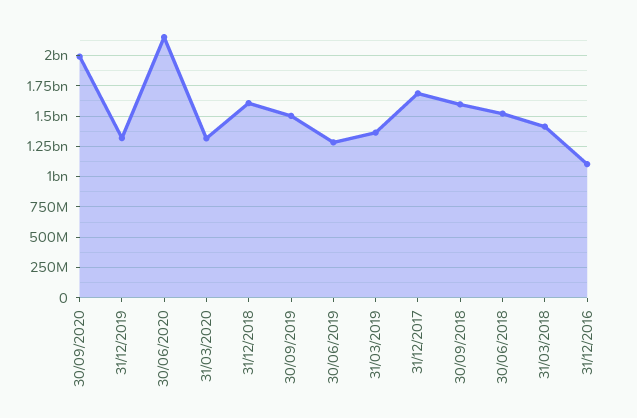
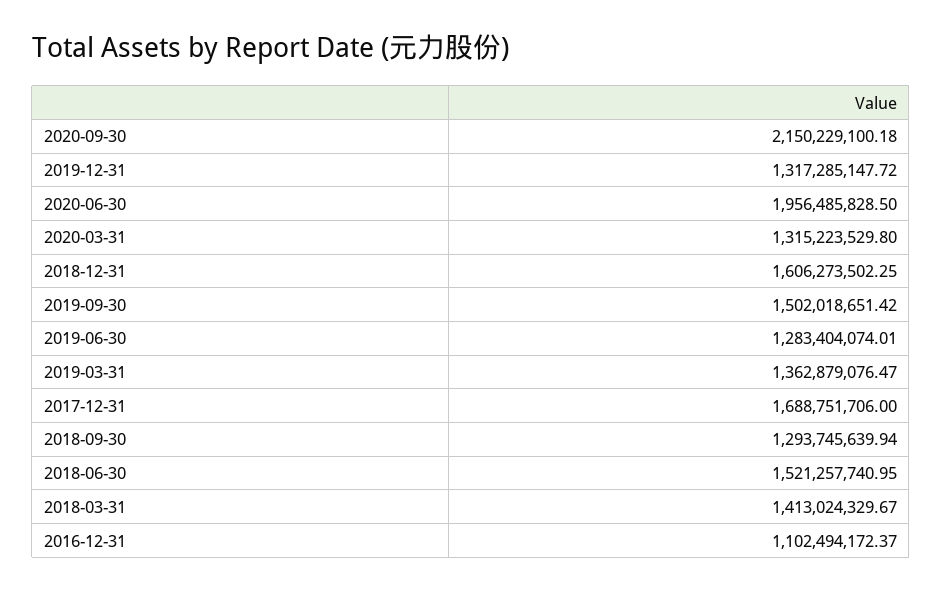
30/09/2020: 2000000000 -> 2150229100.18
30/06/2020: 2150000000 -> 1956485828.5
30/09/2018: 1600000000 -> 1293745639.94

